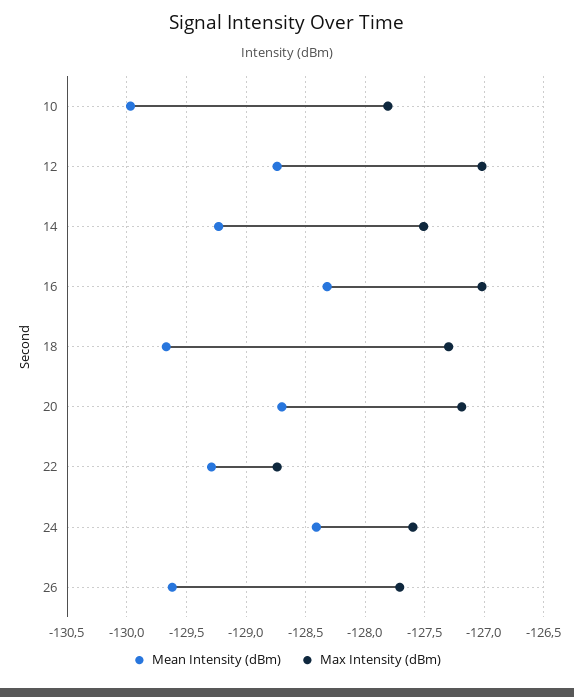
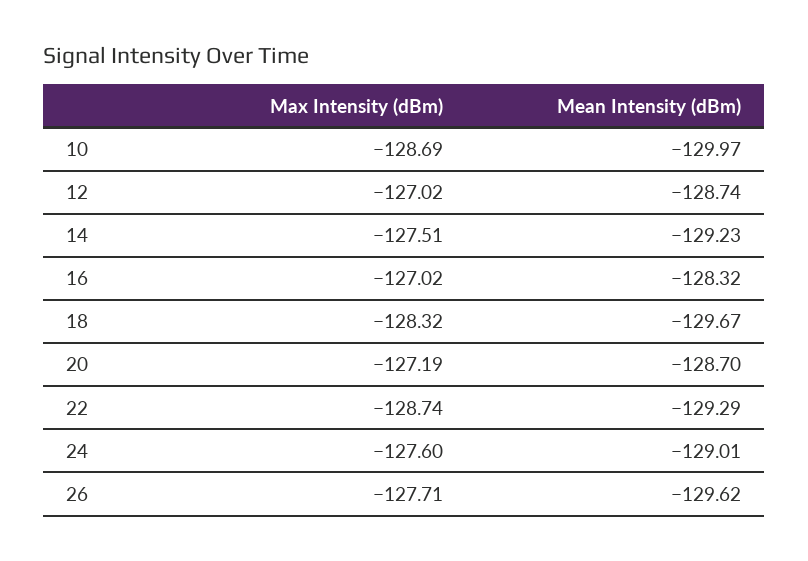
Max Intensity (dBm), 10: -127.8 -> -128.69
Max Intensity (dBm), 18: -127.3 -> -128.32
Mean Intensity (dBm), 24: -128.4 -> -129.01

